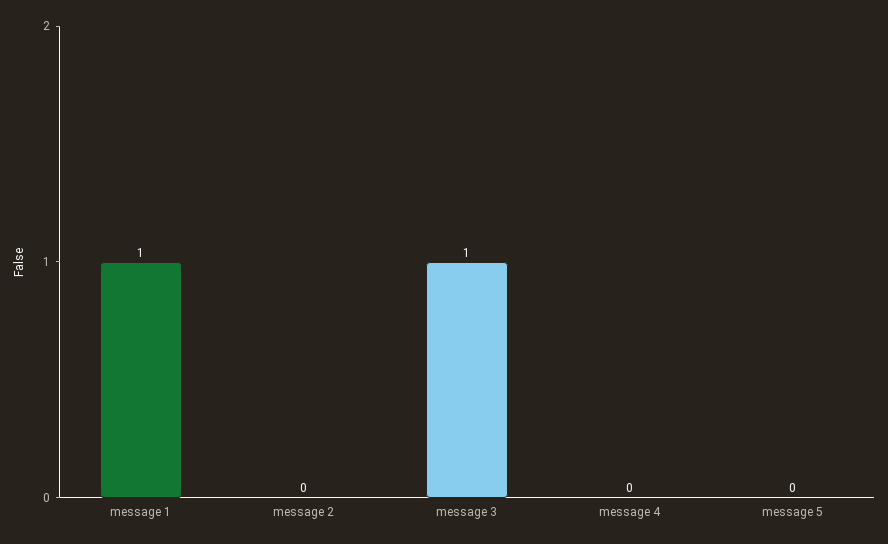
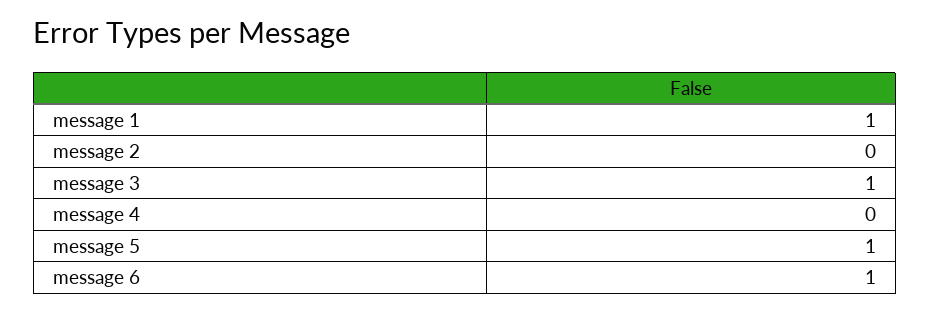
message 5: 0 -> 1
message 6: none -> 1

